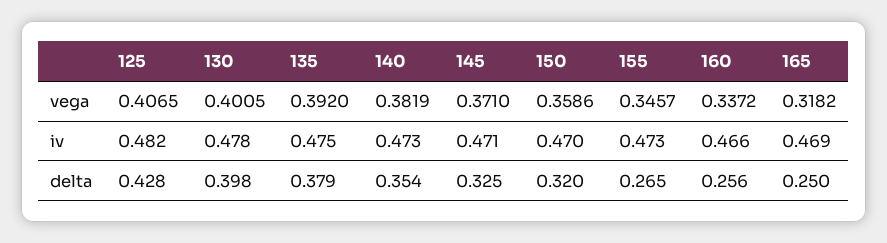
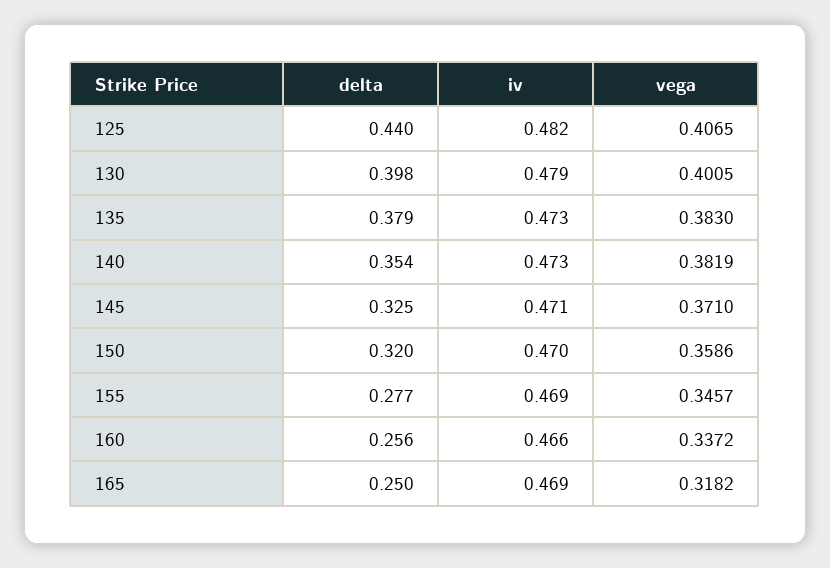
135, vega: 0.392 -> 0.383
130, iv: 0.478 -> 0.479
135, iv: 0.475 -> 0.473
155, iv: 0.473 -> 0.469
125, delta: 0.428 -> 0.44
155, delta: 0.265 -> 0.277

